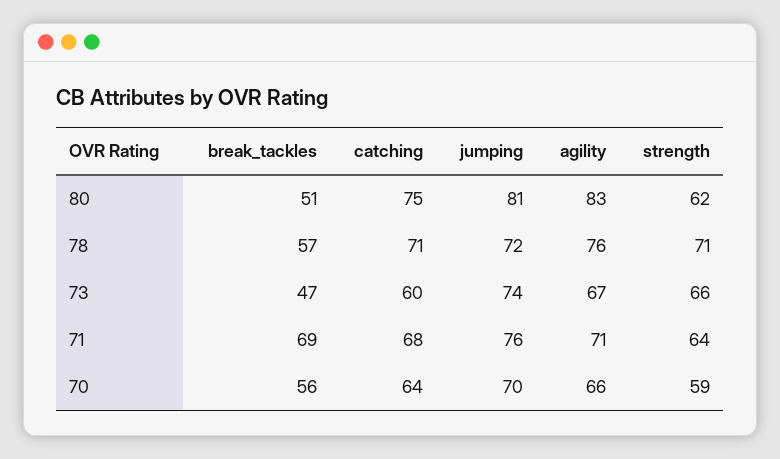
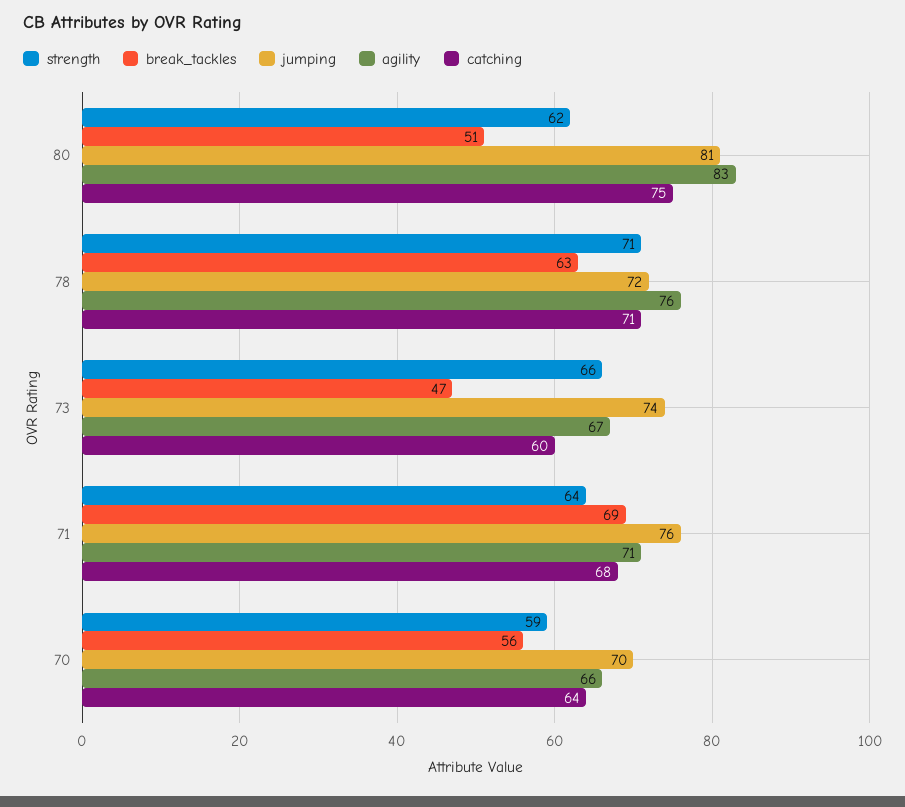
break_tackles, 78: 57 -> 63

